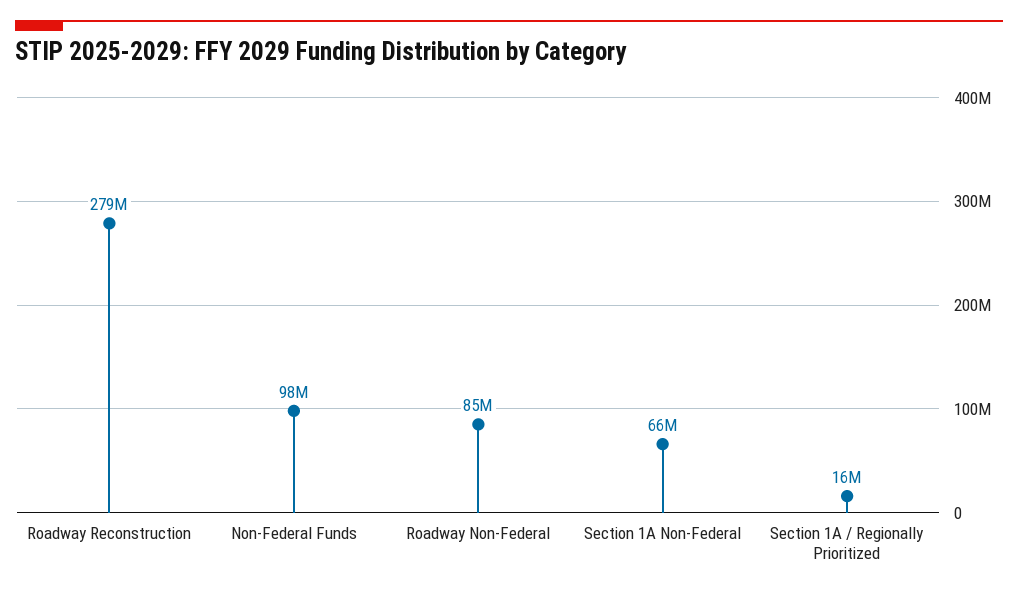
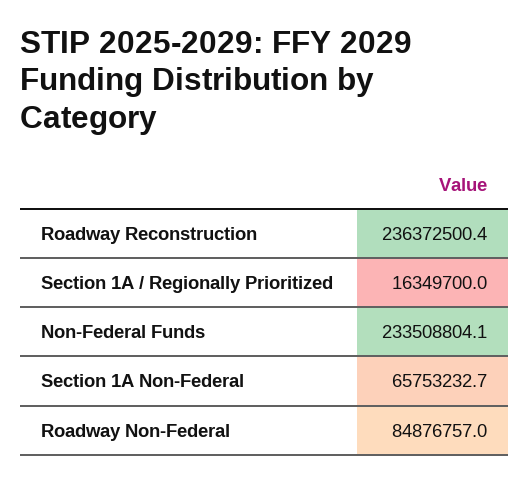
Roadway Reconstruction: 279000000 -> 236372500.4
Non-Federal Funds: 98000000 -> 233508804.1

